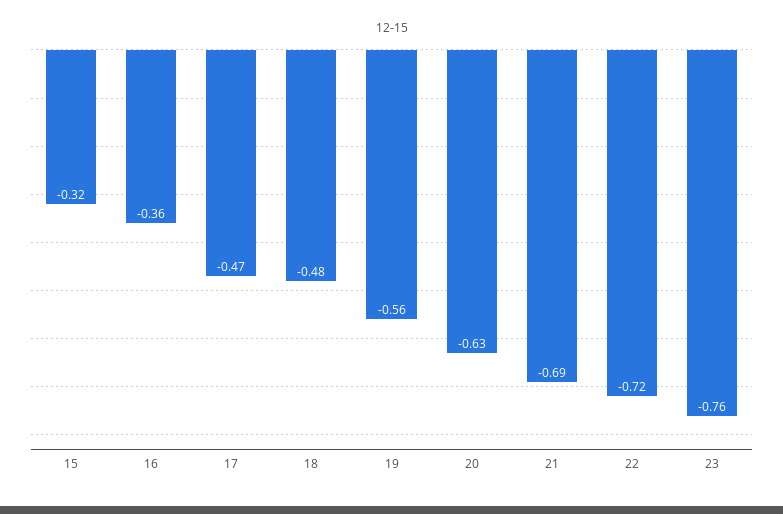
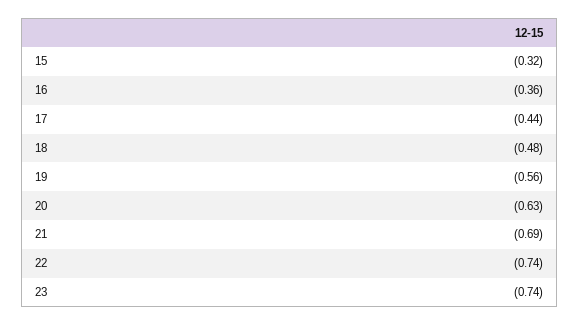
17: -0.47 -> -0.44
22: -0.72 -> -0.74
23: -0.76 -> -0.74

